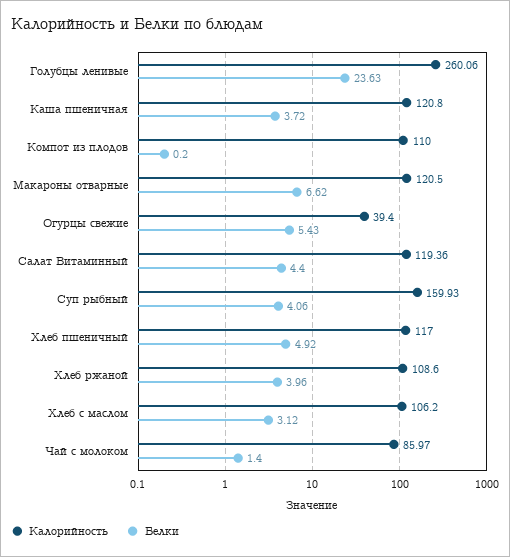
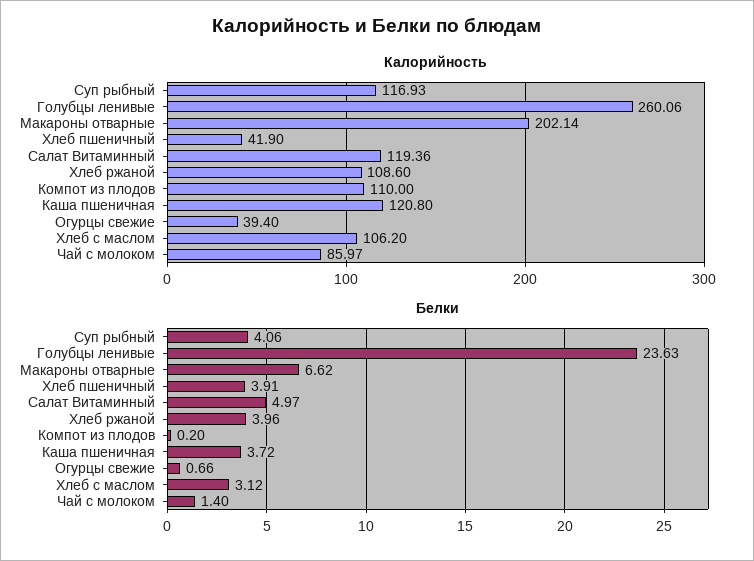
Калорийность, Макароны отварные: 120.5 -> 202.14
Белки, Огурцы свежие: 5.43 -> 0.66
Белки, Салат Витаминный: 4.4 -> 4.97
Калорийность, Суп рыбный: 159.93 -> 116.93
Калорийность, Хлеб пшеничный: 117 -> 41.9
Белки, Хлеб пшеничный: 4.92 -> 3.91

